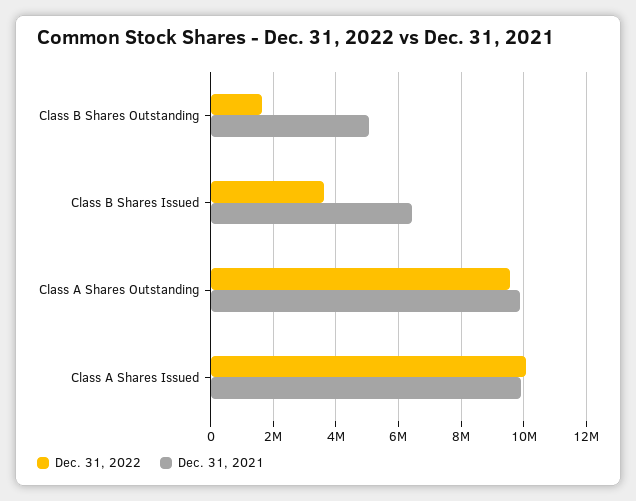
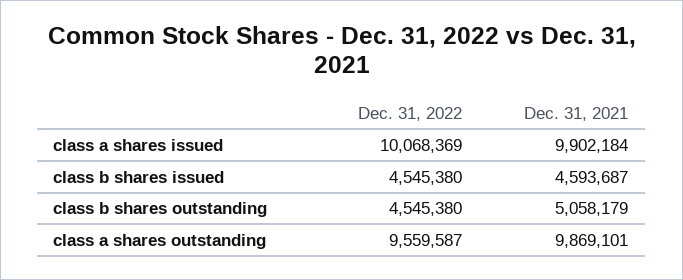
Dec. 31, 2022, Class B Shares Outstanding: 1600000 -> 4545380
Dec. 31, 2022, Class B Shares Issued: 3600000 -> 4545380
Dec. 31, 2021, Class B Shares Issued: 6400000 -> 4593687

